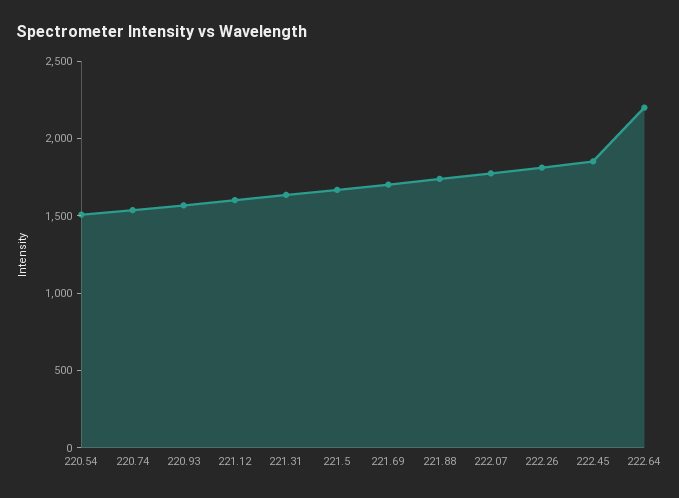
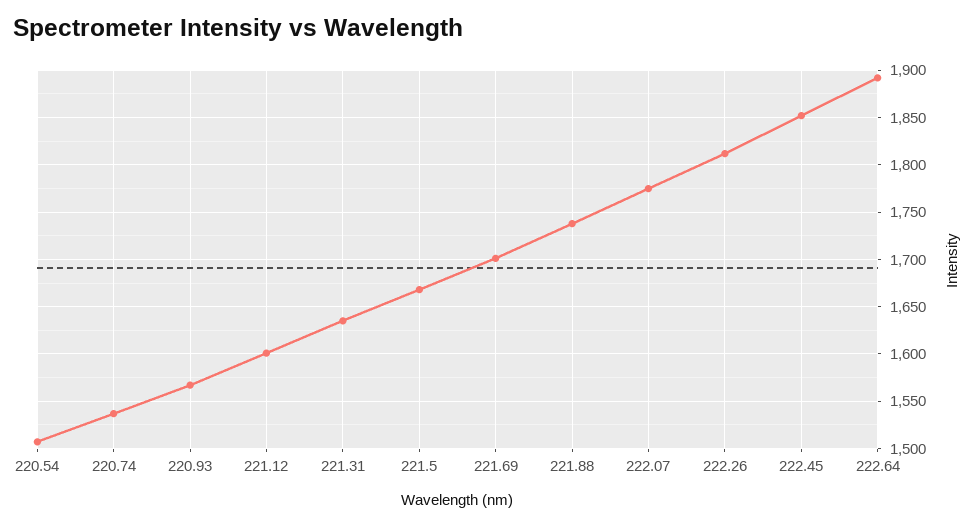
222.64: 2200 -> 1890

